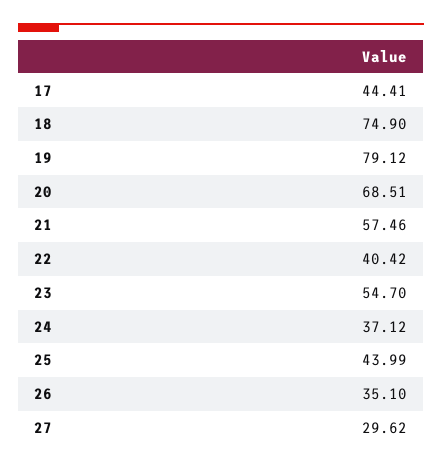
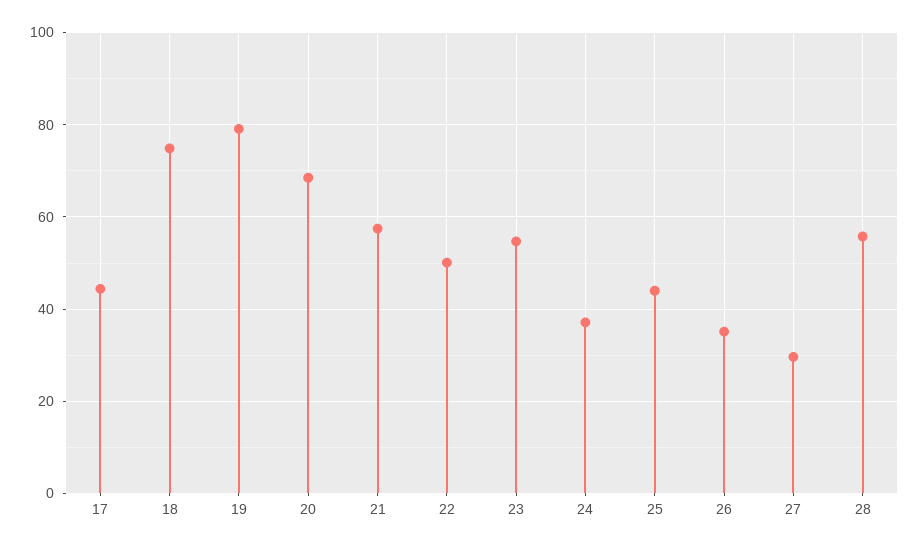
22: 40.42 -> 50
28: none -> 56

